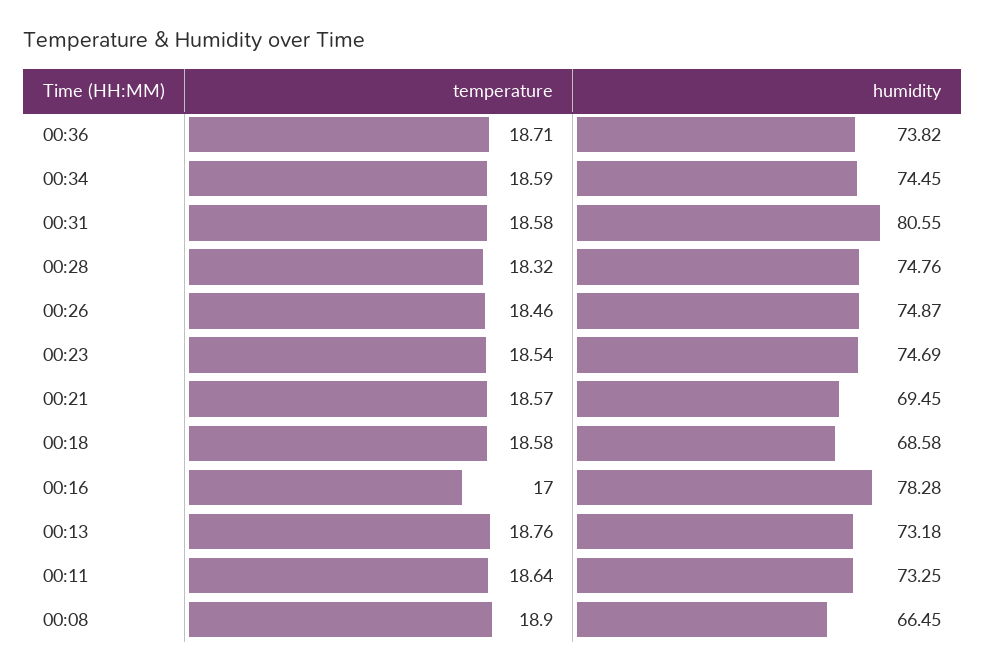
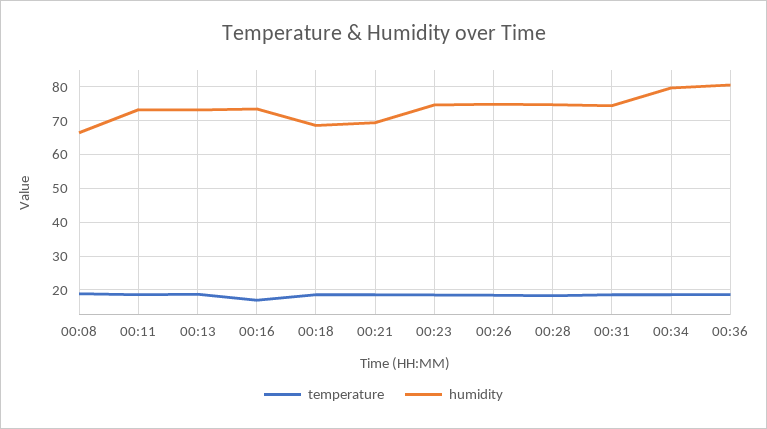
humidity, 00:36: 73.82 -> 80
humidity, 00:34: 74.45 -> 80
humidity, 00:31: 80.55 -> 74
humidity, 00:16: 78.28 -> 74

